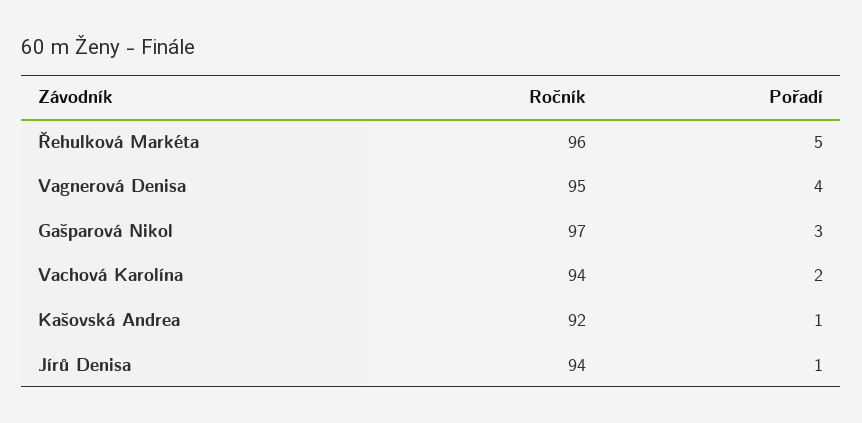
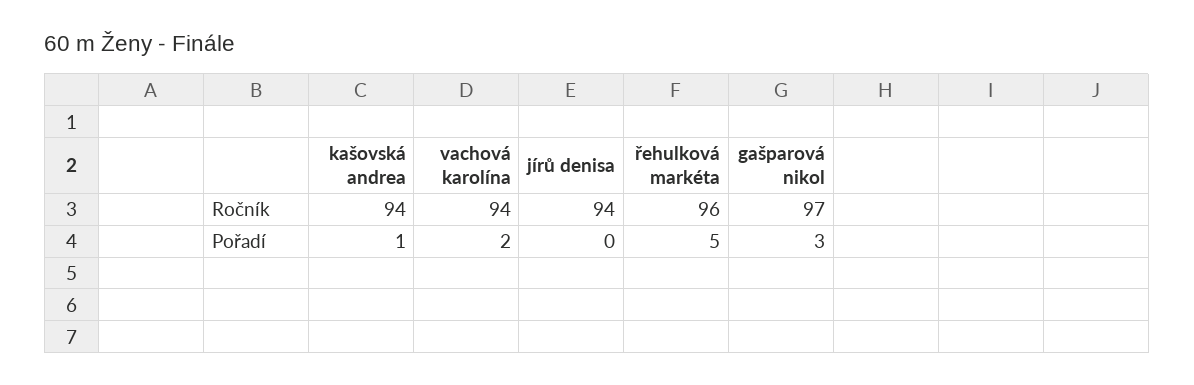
Ročník, Vagnerová Denisa: 95 -> none
Pořadí, Vagnerová Denisa: 4 -> none
Ročník, Kašovská Andrea: 92 -> 94
Pořadí, Jírů Denisa: 1 -> 0

